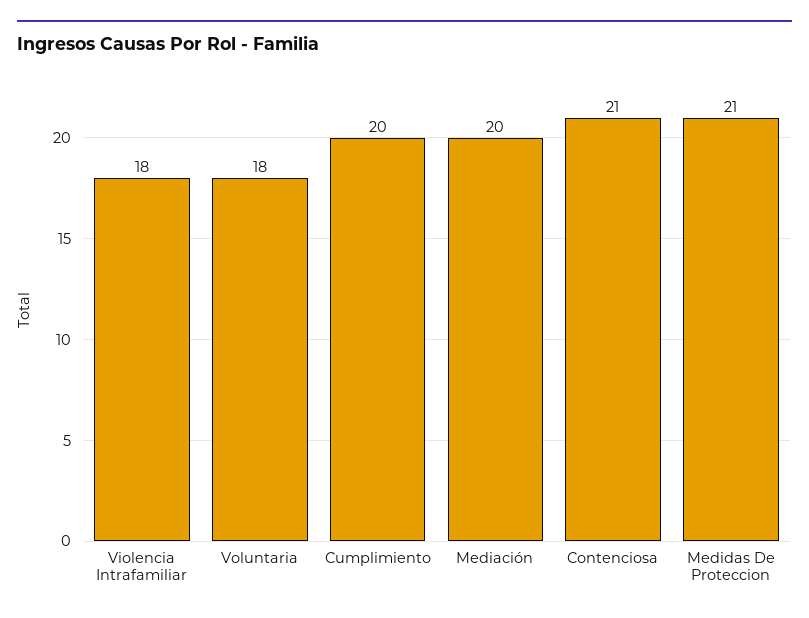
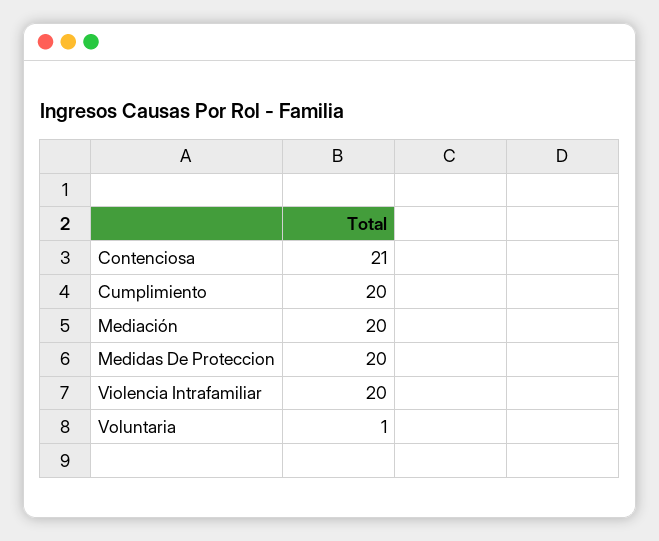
Violencia Intrafamiliar: 18 -> 20
Voluntaria: 18 -> 1
Medidas De Proteccion: 21 -> 20

